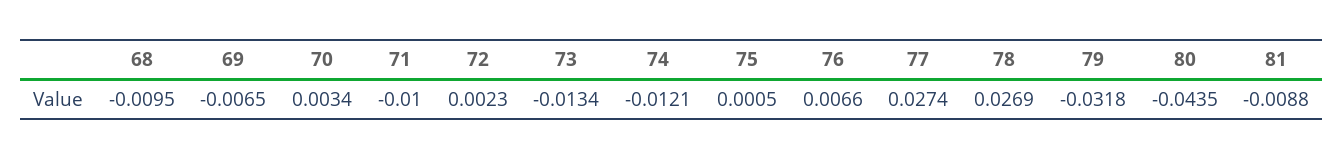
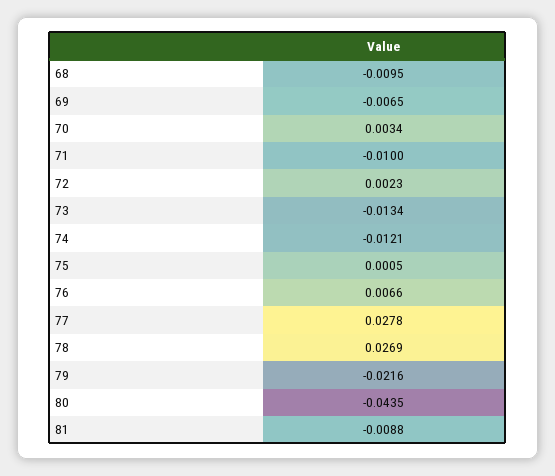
77: 0.0274 -> 0.0278
79: -0.0318 -> -0.0216

